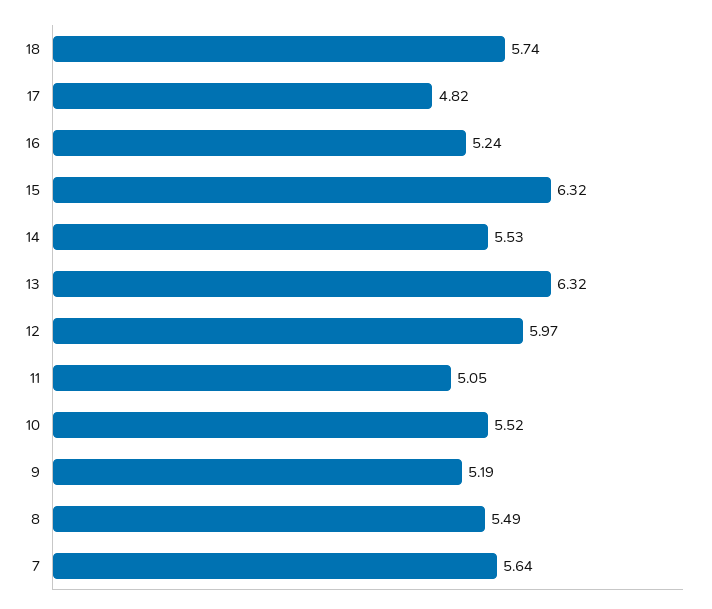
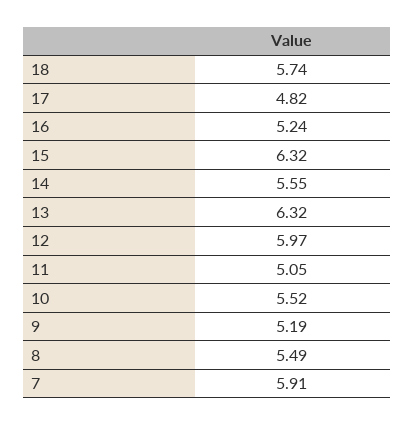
14: 5.53 -> 5.55
7: 5.64 -> 5.91

